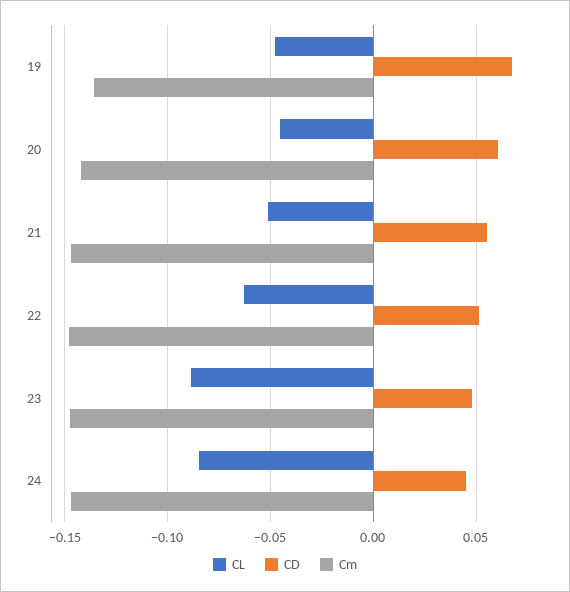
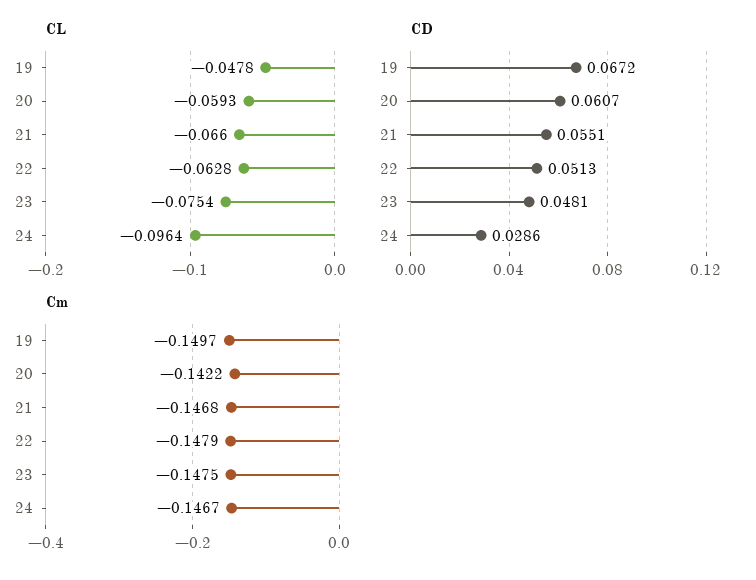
Cm, 19: -0.135 -> -0.1497
CL, 20: -0.045 -> -0.0593
CL, 21: -0.05 -> -0.066
CL, 23: -0.09 -> -0.0754
CL, 24: -0.085 -> -0.0964
CD, 24: 0.045 -> 0.0286

